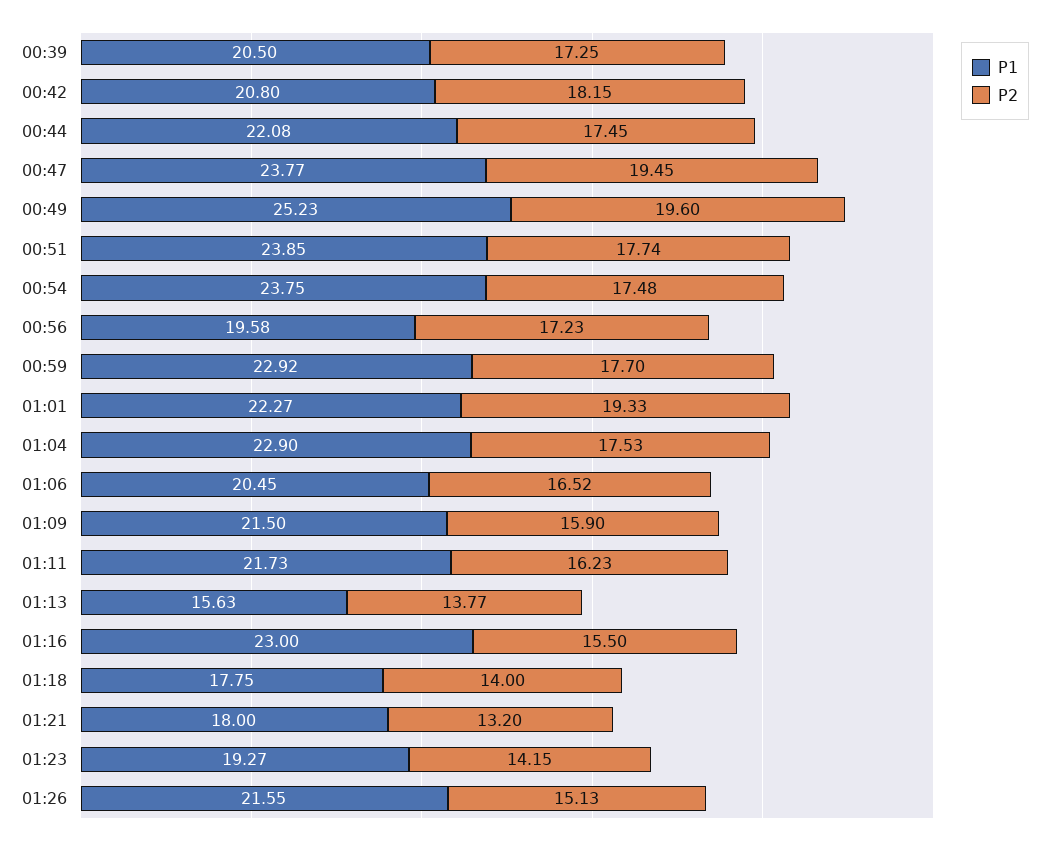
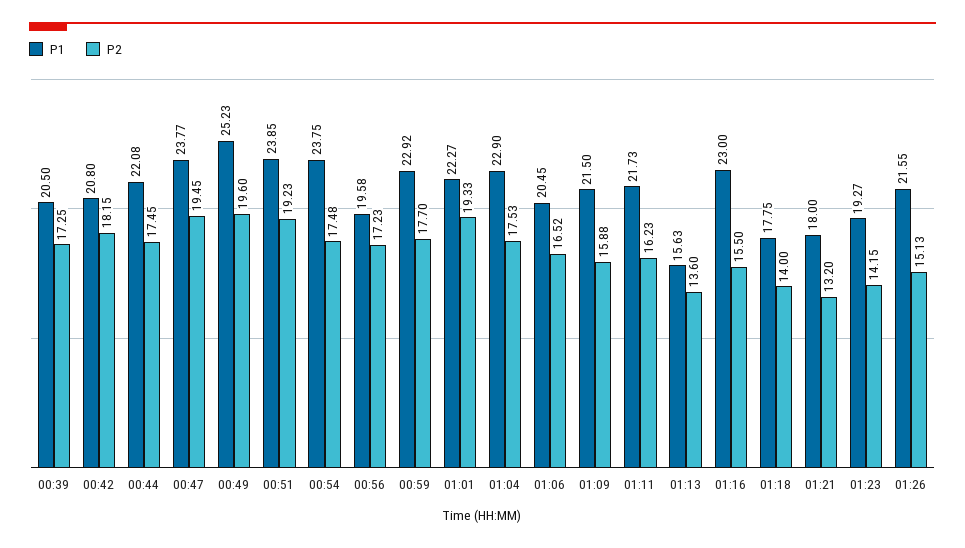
P2, 00:51: 17.74 -> 19.23
P2, 01:09: 15.9 -> 15.88
P2, 01:13: 13.77 -> 13.6

